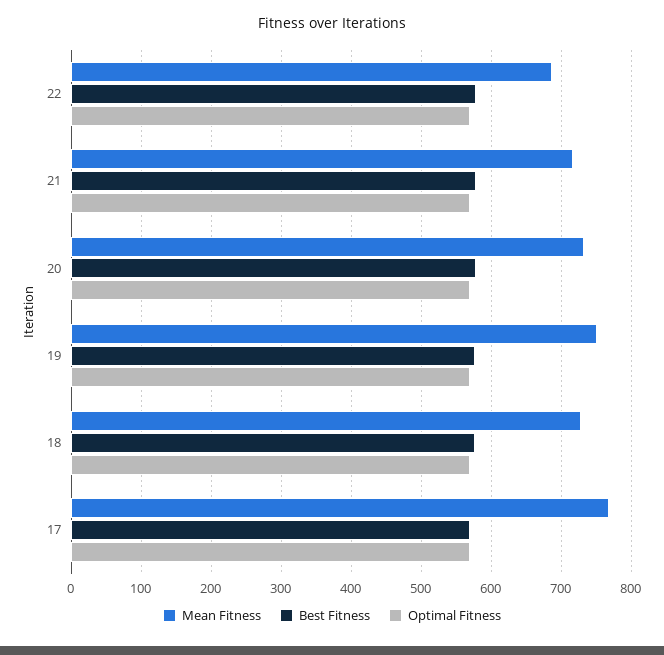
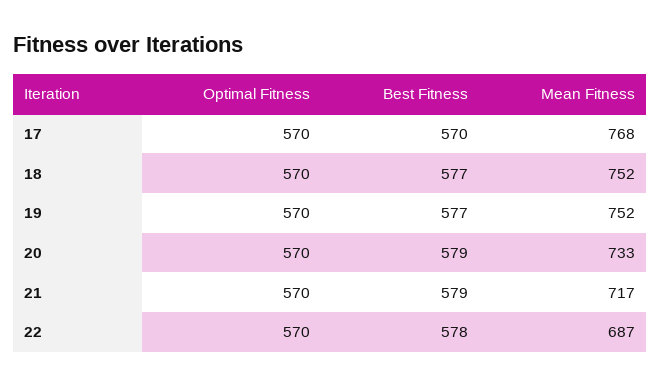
Mean Fitness, 18: 730 -> 752

